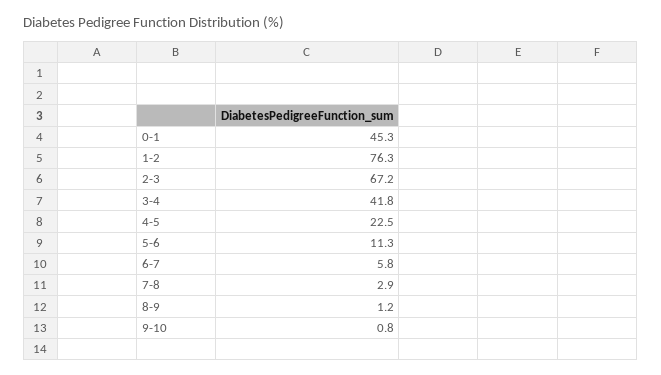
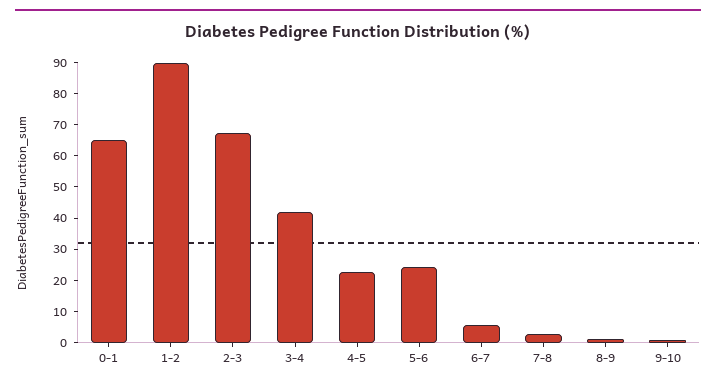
0-1: 45.3 -> 65
1-2: 76.3 -> 90
5-6: 11.3 -> 25

